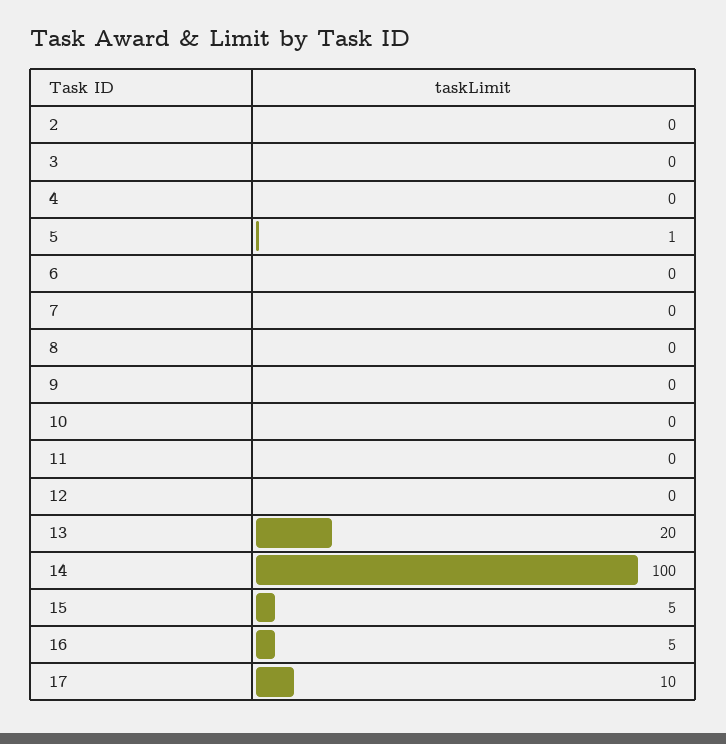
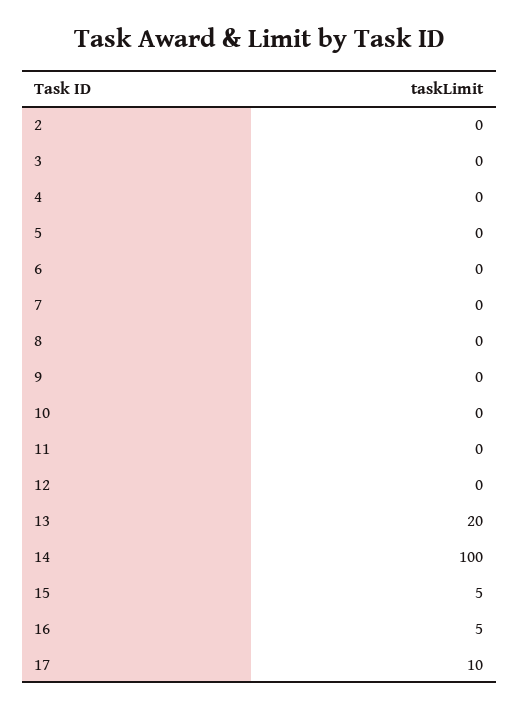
5: 1 -> 0

